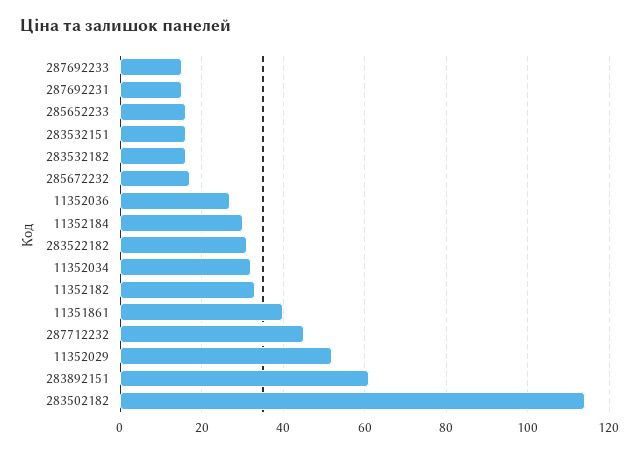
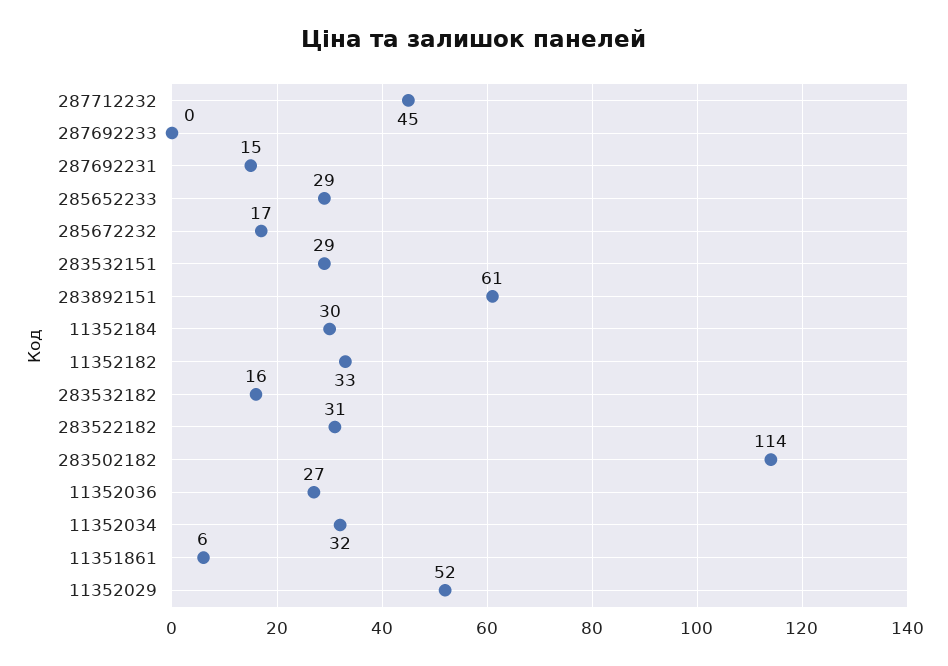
287692233: 15 -> 0
285652233: 15 -> 29
283532151: 15 -> 29
11351861: 40 -> 6

